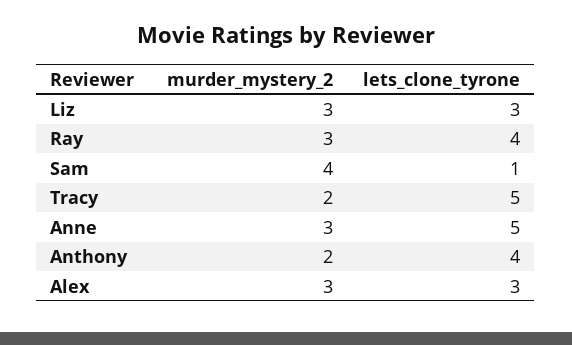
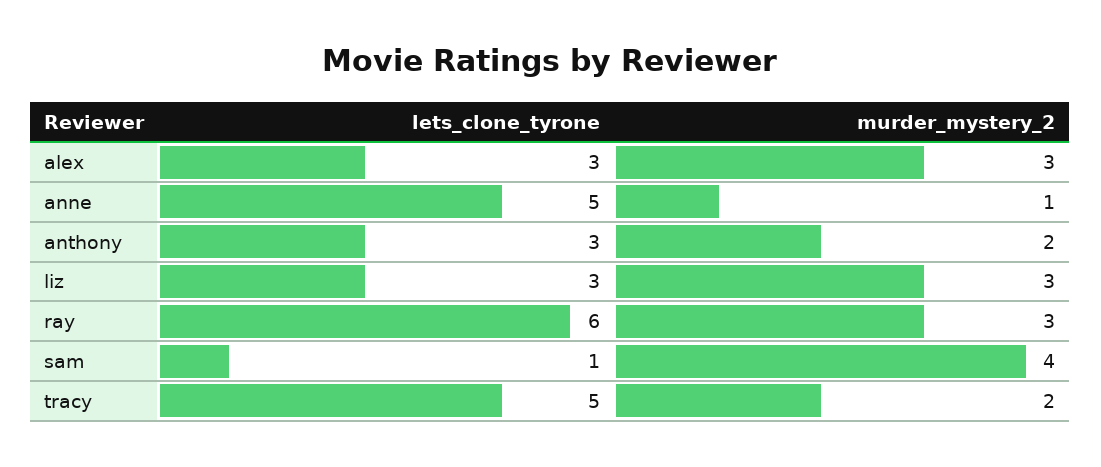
lets_clone_tyrone, Ray: 4 -> 6
murder_mystery_2, Anne: 3 -> 1
lets_clone_tyrone, Anthony: 4 -> 3

